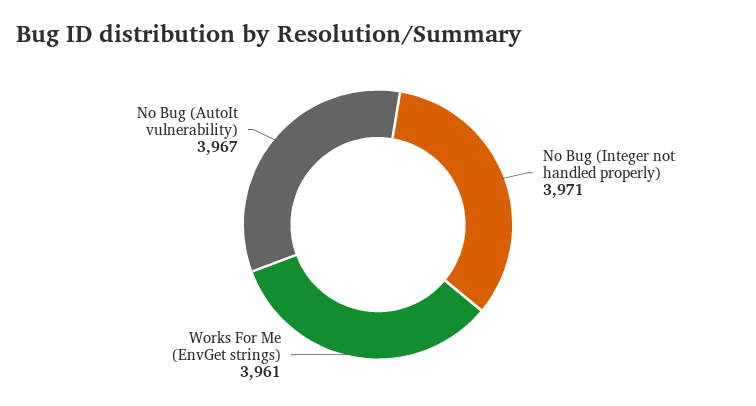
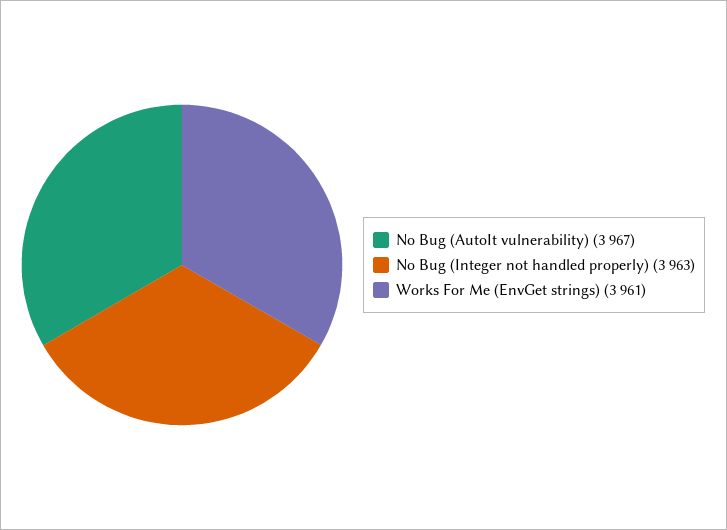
No Bug (Integer not handled properly): 3971 -> 3963

